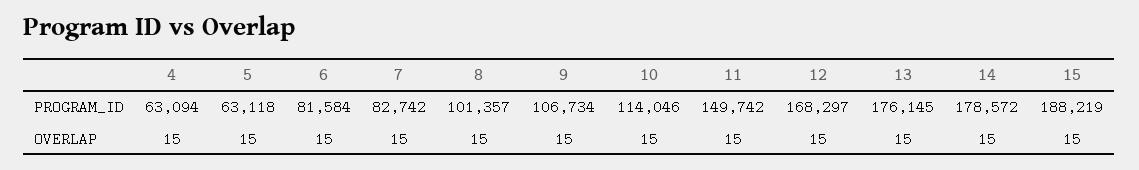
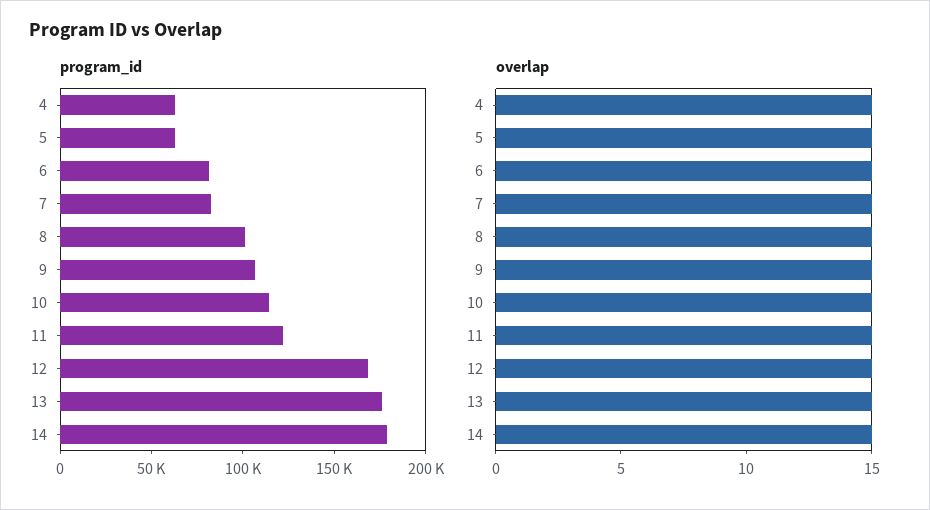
PROGRAM_ID, 11: 149742 -> 120000
PROGRAM_ID, 15: 188219 -> none
OVERLAP, 15: 15 -> none

